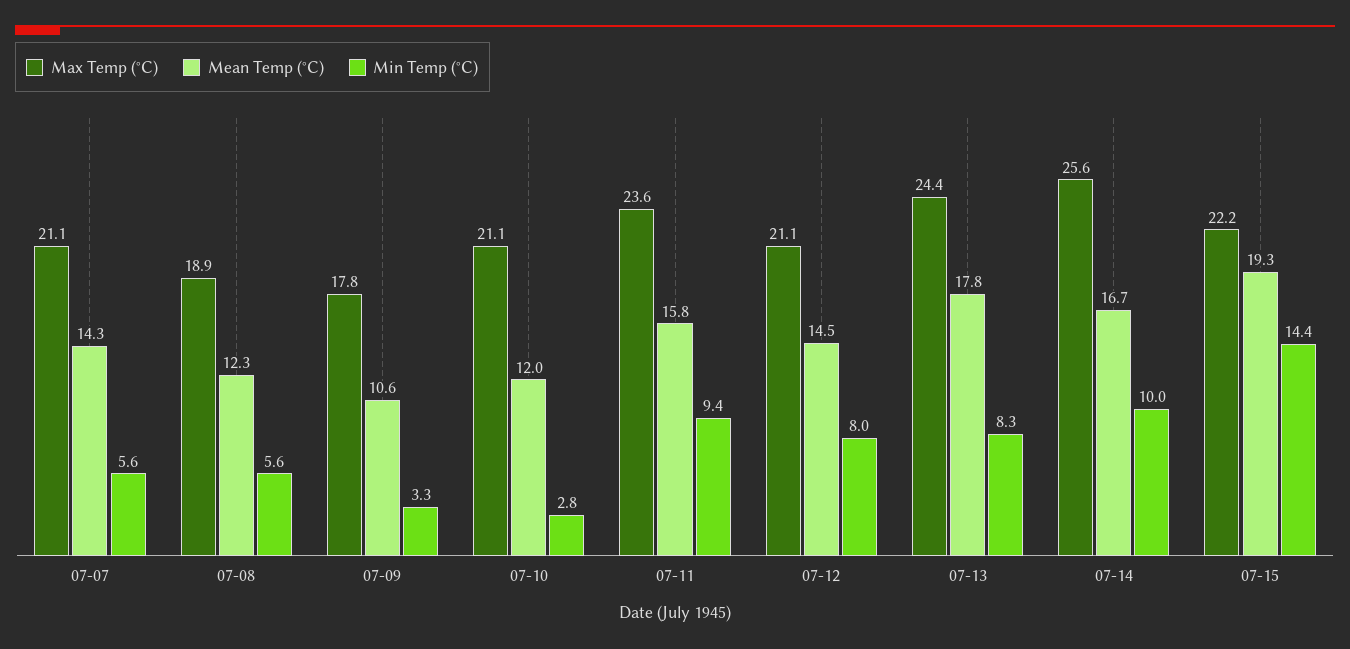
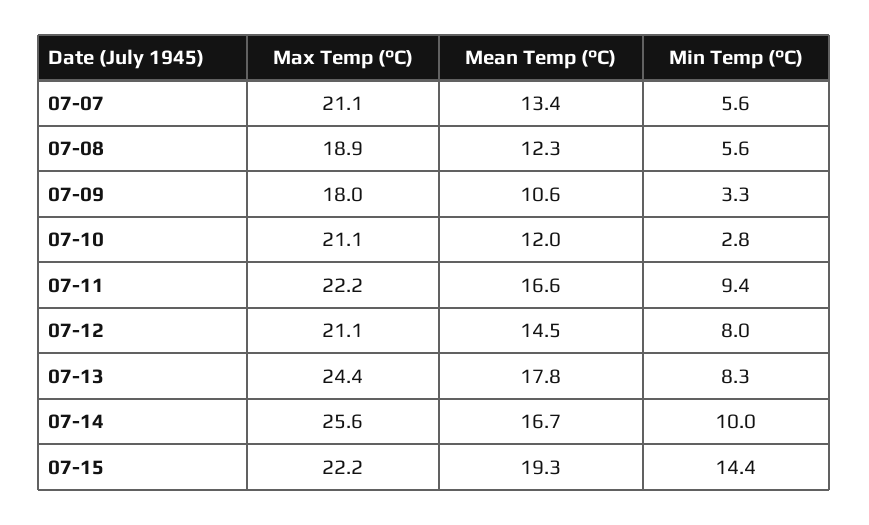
Mean Temp (°C), 07-07: 14.3 -> 13.4
Max Temp (°C), 07-09: 17.8 -> 18
Max Temp (°C), 07-11: 23.6 -> 22.2
Mean Temp (°C), 07-11: 15.8 -> 16.6

